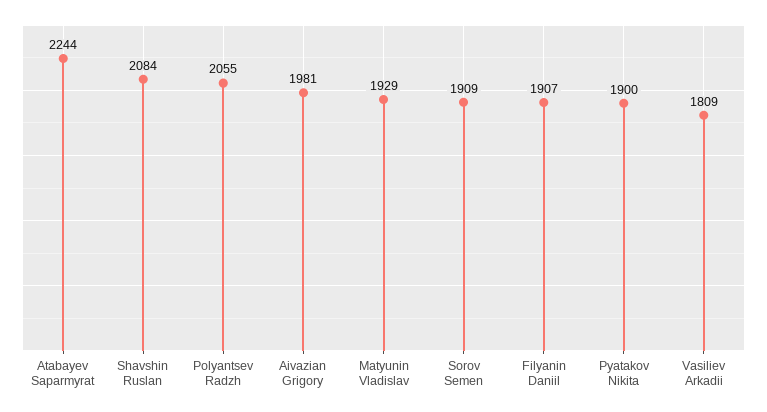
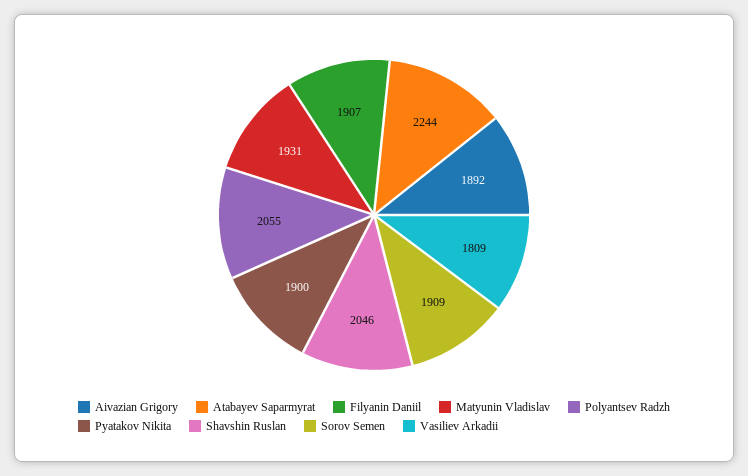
Shavshin Ruslan: 2084 -> 2046
Aivazian Grigory: 1981 -> 1892
Matyunin Vladislav: 1929 -> 1931

